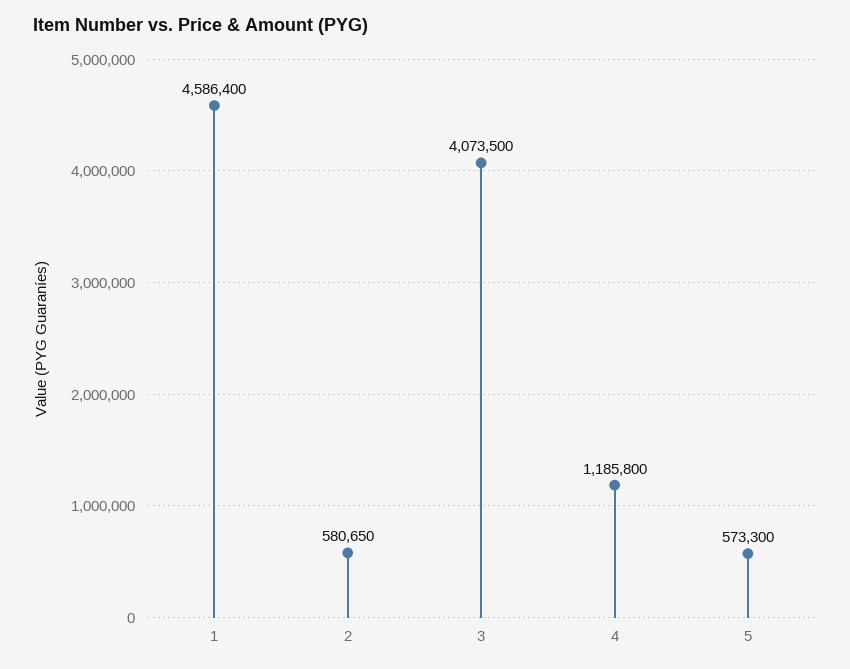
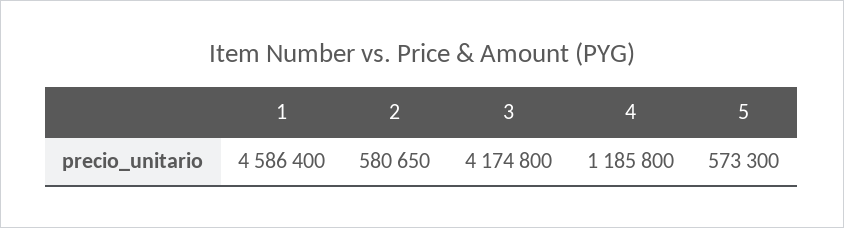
3: 4073500 -> 4174800

